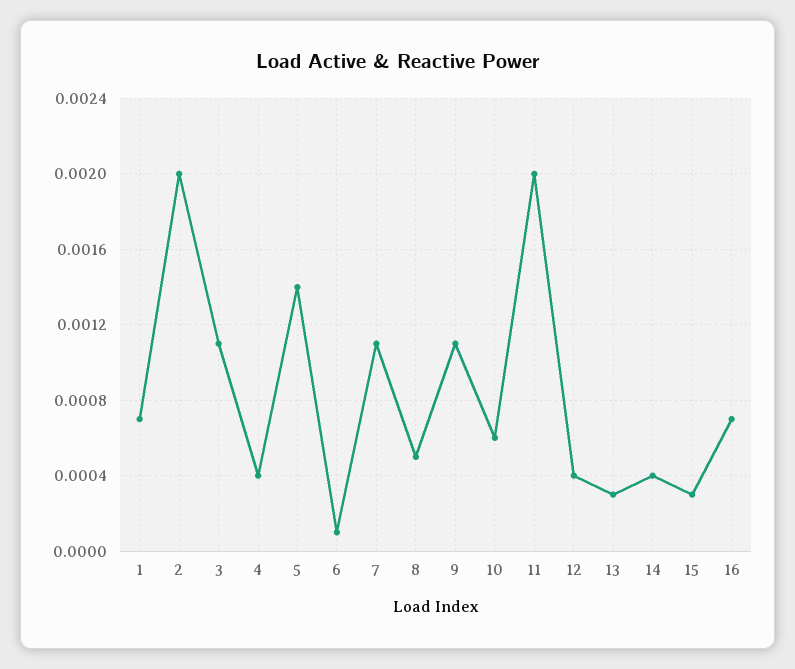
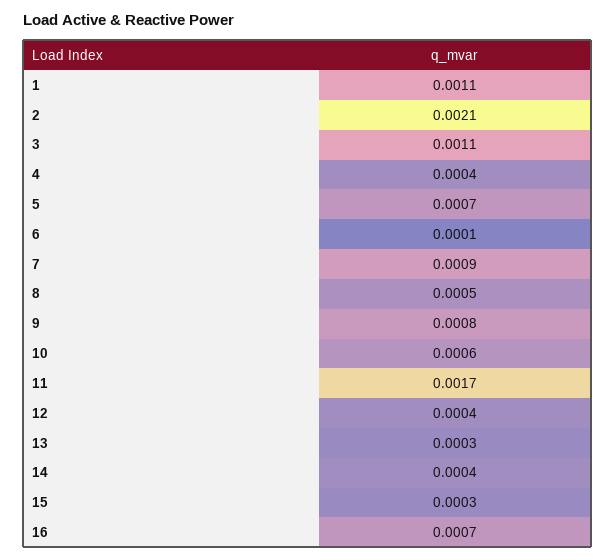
1: 0.0007 -> 0.0011
2: 0.002 -> 0.0021
5: 0.0014 -> 0.0007
7: 0.0011 -> 0.0009
9: 0.0011 -> 0.0008
11: 0.002 -> 0.0017

